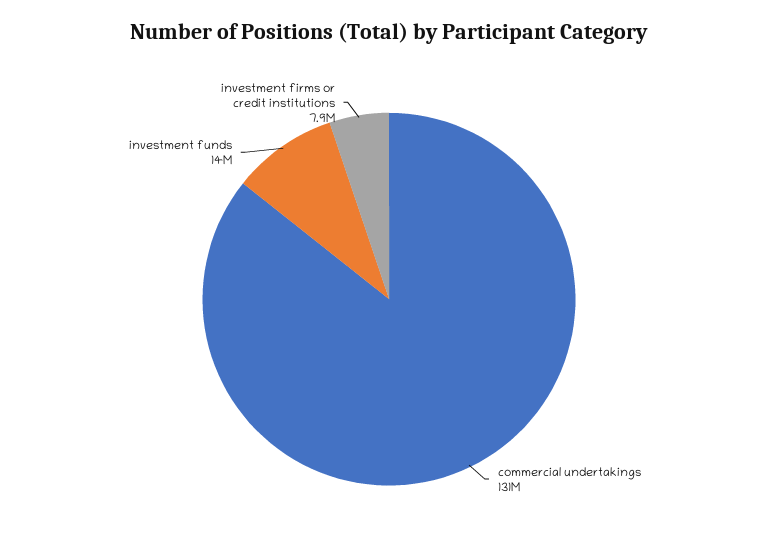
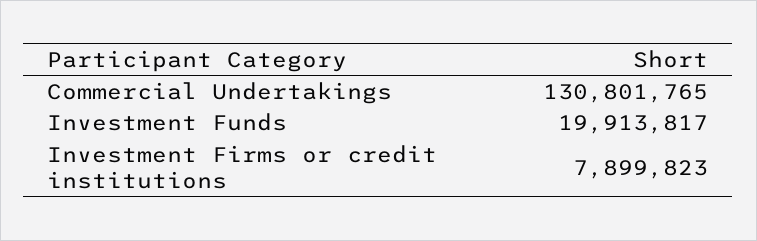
investment funds: 14000000 -> 19913817

